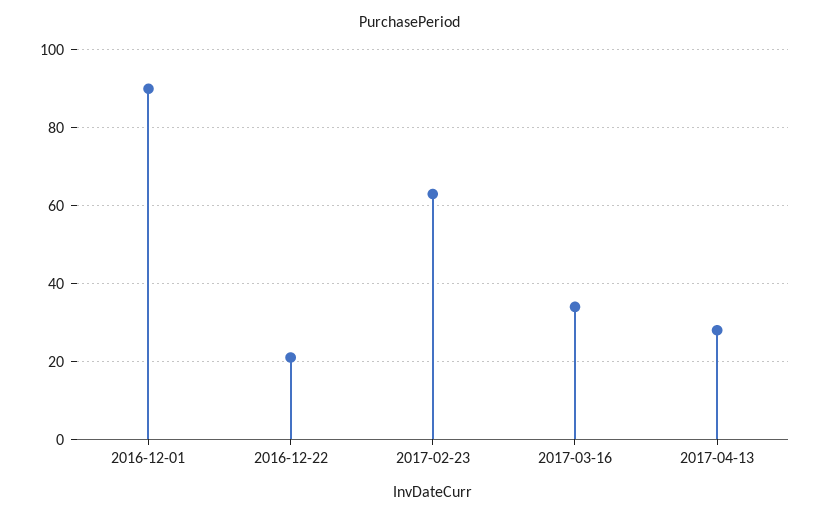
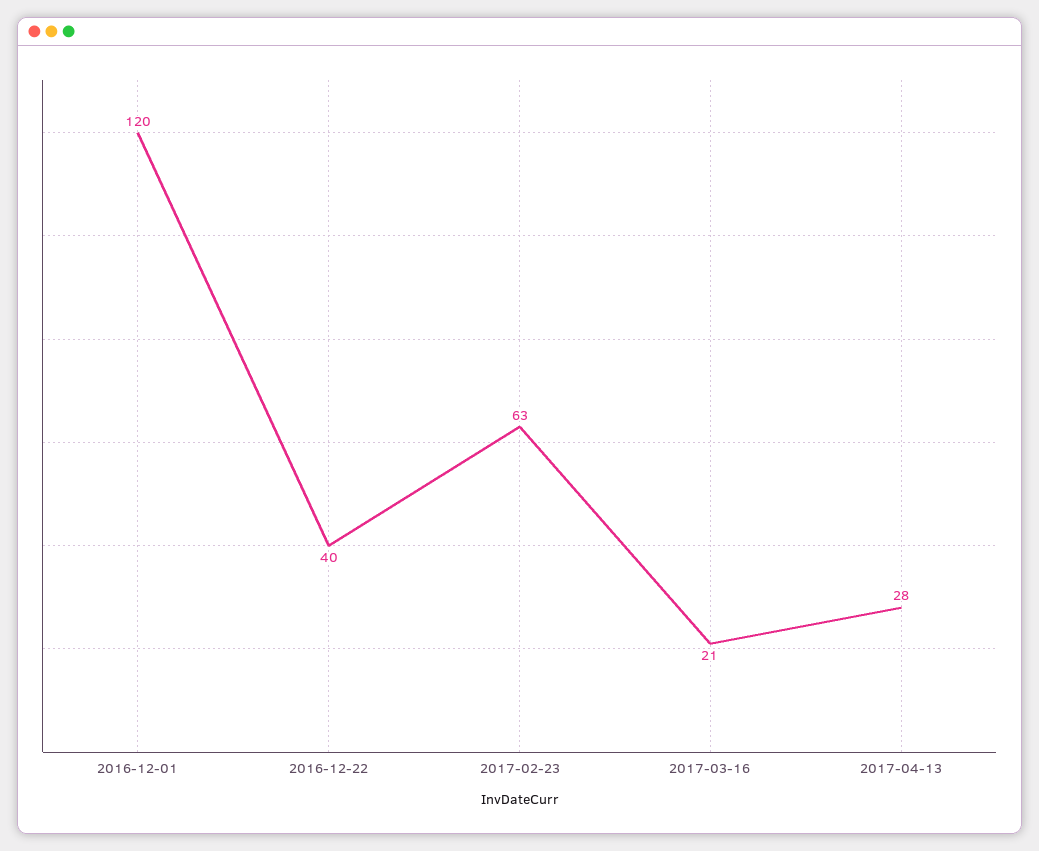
2016-12-01: 90 -> 120
2016-12-22: 20 -> 40
2017-03-16: 35 -> 21

